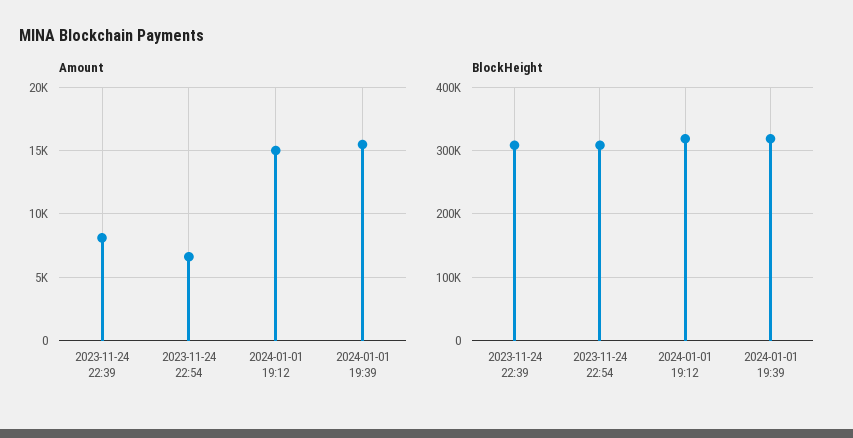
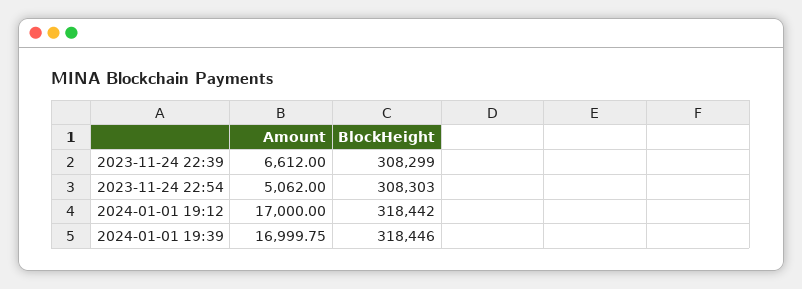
Amount, 2023-11-24 22:39: 8000 -> 6612
Amount, 2023-11-24 22:54: 6500 -> 5062
Amount, 2024-01-01 19:12: 15000 -> 17000
Amount, 2024-01-01 19:39: 15500 -> 16999.75

